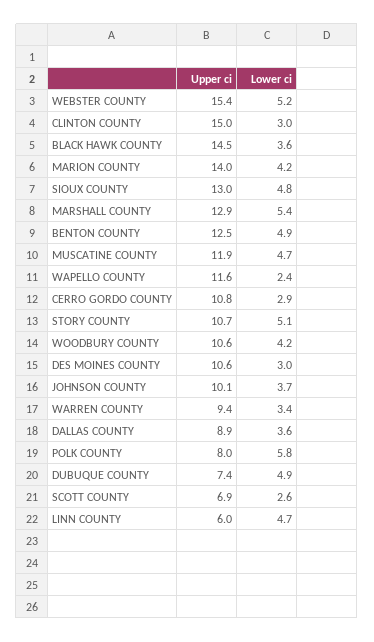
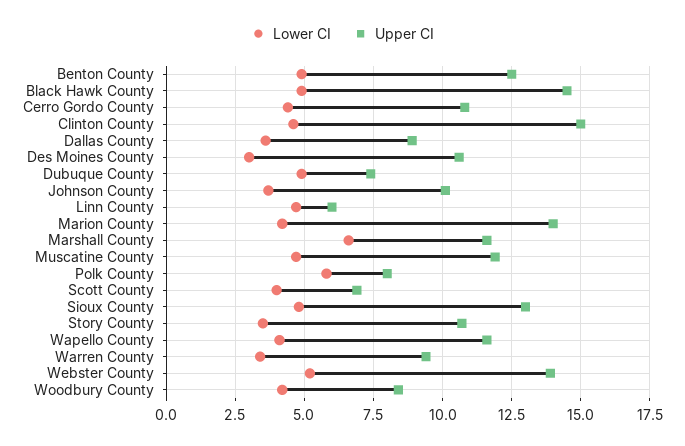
Upper ci, WEBSTER COUNTY: 15.4 -> 14
Lower ci, CLINTON COUNTY: 3 -> 4.5
Lower ci, BLACK HAWK COUNTY: 3.6 -> 5
Upper ci, MARSHALL COUNTY: 12.9 -> 11.5
Lower ci, MARSHALL COUNTY: 5.4 -> 6.5
Lower ci, WAPELLO COUNTY: 2.4 -> 4
Lower ci, CERRO GORDO COUNTY: 2.9 -> 4.5
Lower ci, STORY COUNTY: 5.1 -> 3.5
Upper ci, WOODBURY COUNTY: 10.6 -> 8.5
Lower ci, SCOTT COUNTY: 2.6 -> 4

